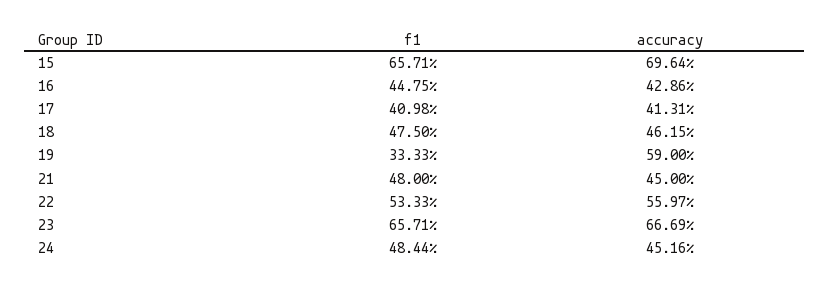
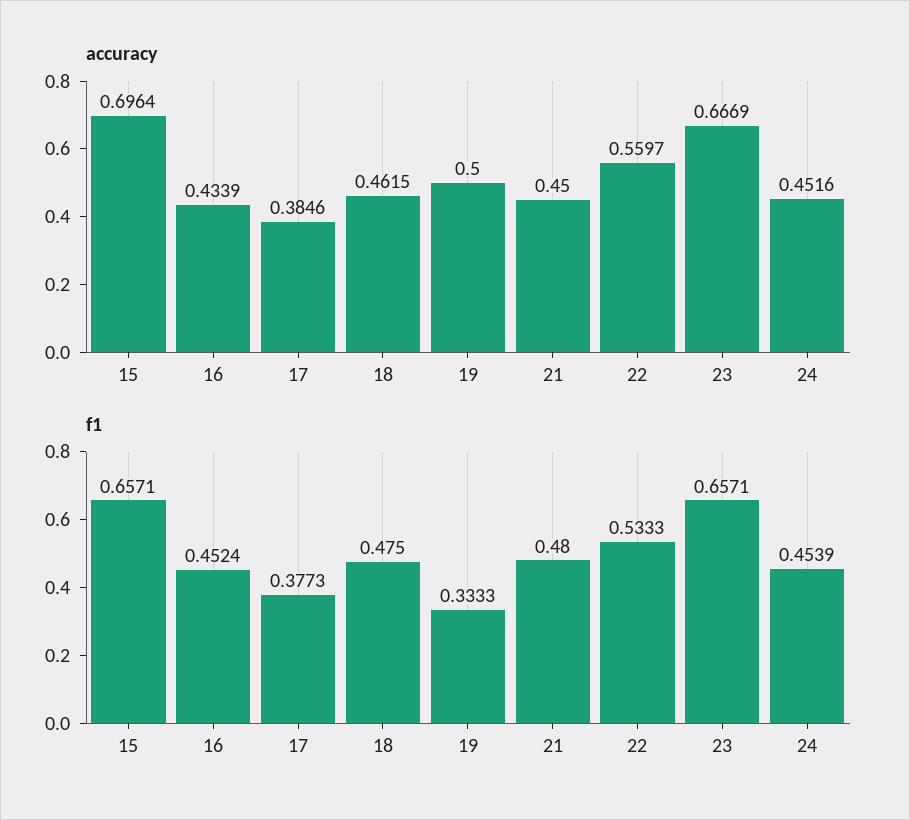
f1, 16: 0.4475 -> 0.4524
accuracy, 16: 0.4286 -> 0.4339
f1, 17: 0.4098 -> 0.3773
accuracy, 17: 0.4131 -> 0.3846
accuracy, 19: 0.59 -> 0.5
f1, 24: 0.4844 -> 0.4539

